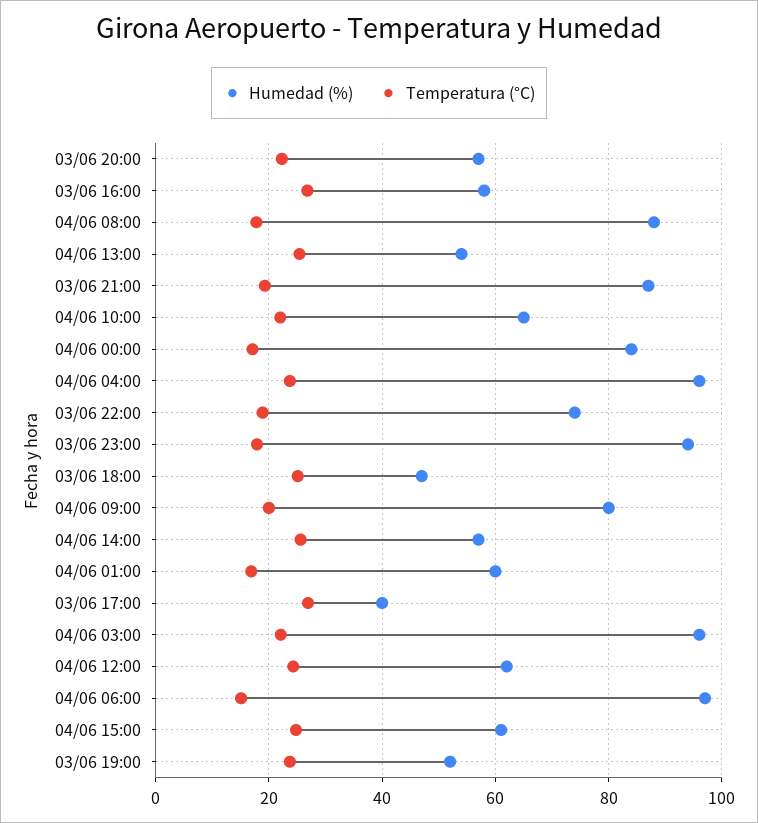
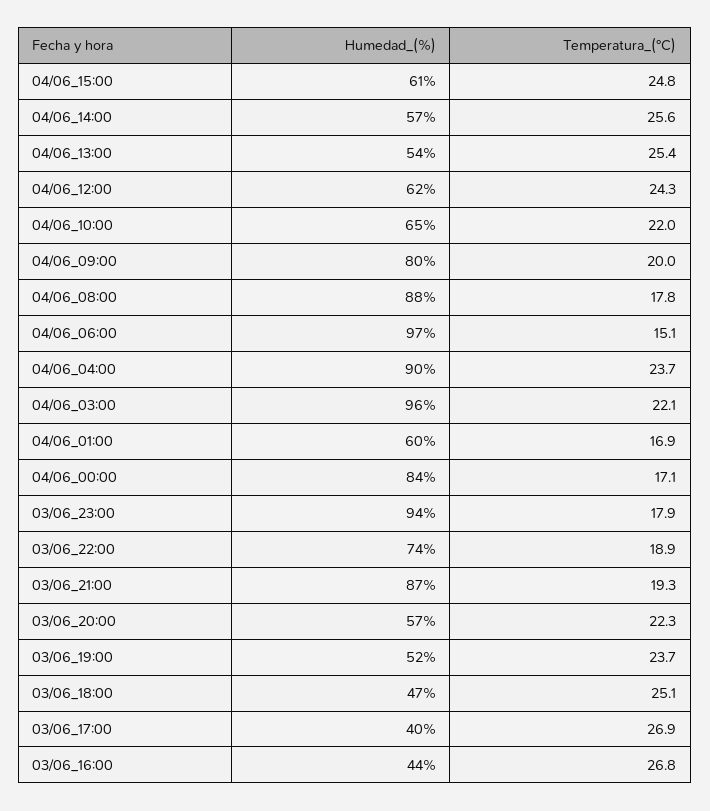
Humedad (%), 03/06 16:00: 58 -> 44
Humedad (%), 04/06 04:00: 96 -> 90

